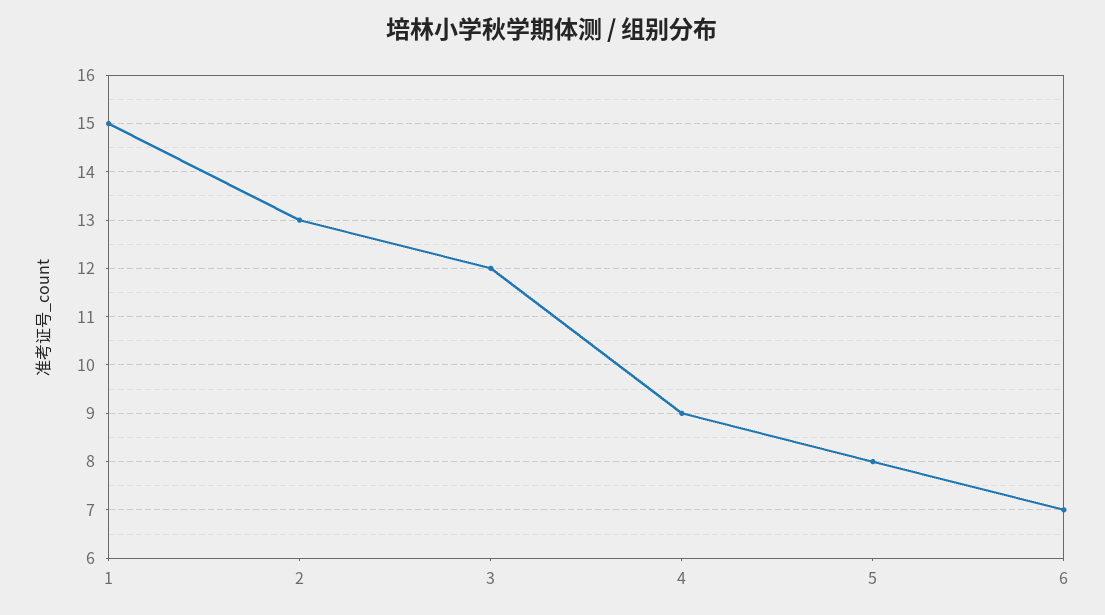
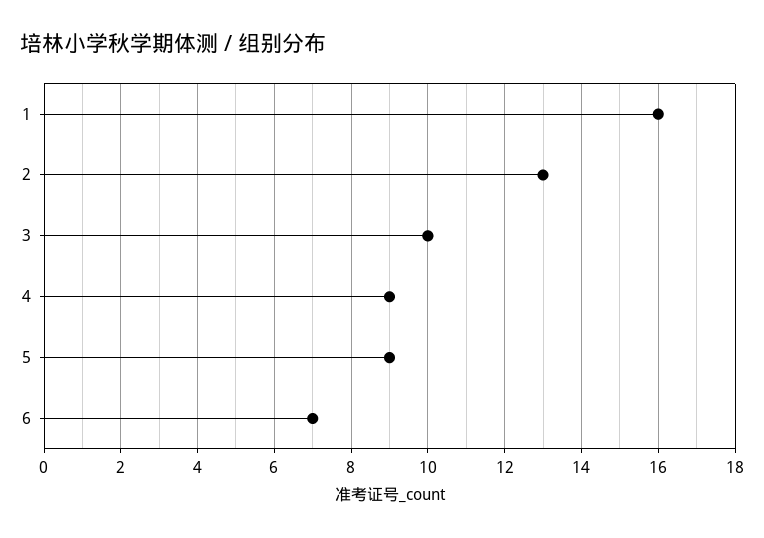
1: 15 -> 16
3: 12 -> 10
5: 8 -> 9

